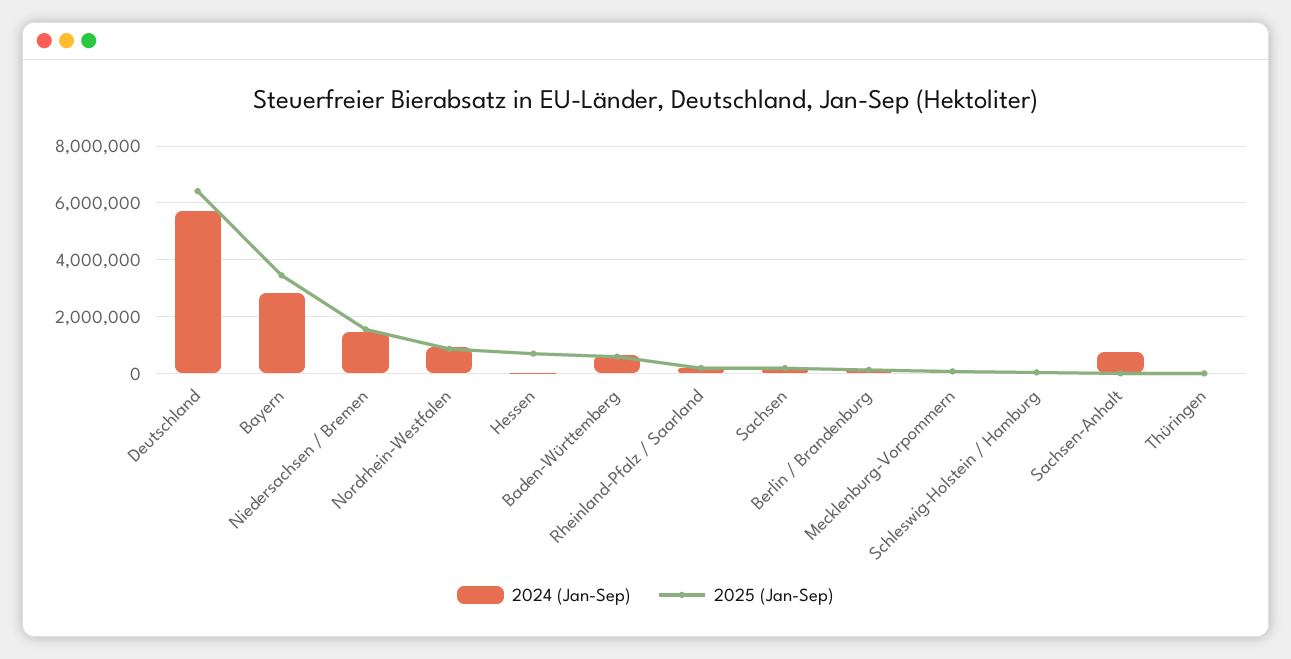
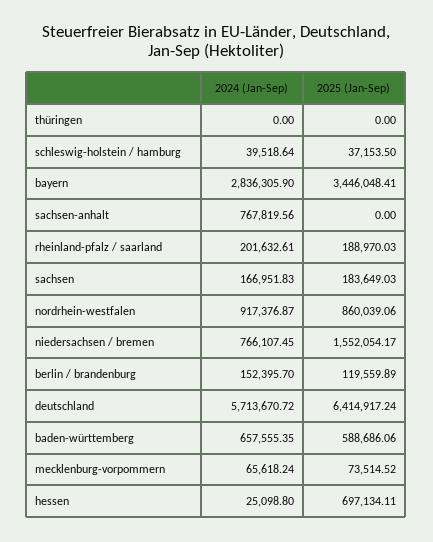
2024 (Jan-Sep), Niedersachsen / Bremen: 1500000 -> 766107.45

